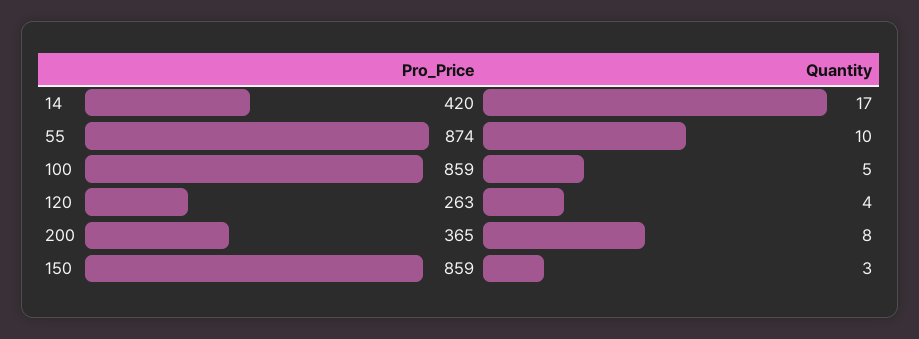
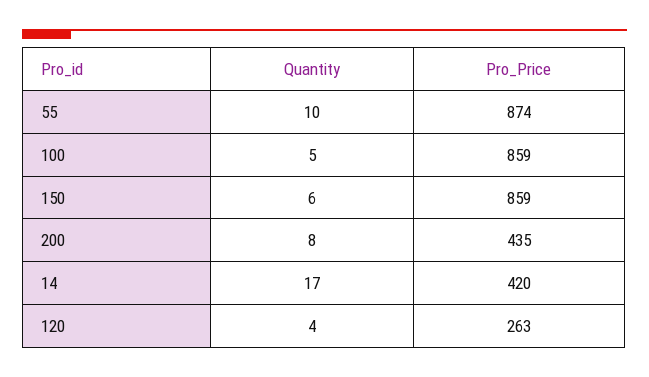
Pro_Price, 200: 365 -> 435
Quantity, 150: 3 -> 6

